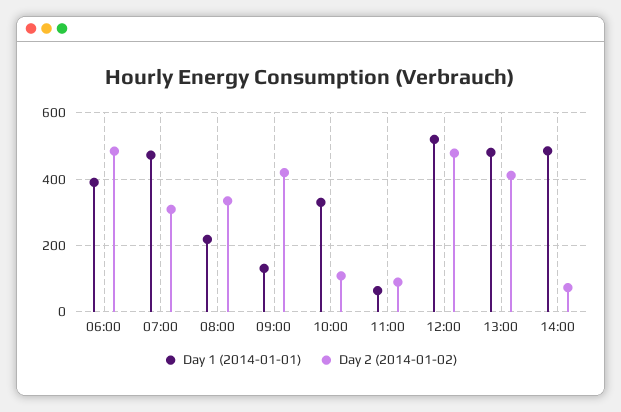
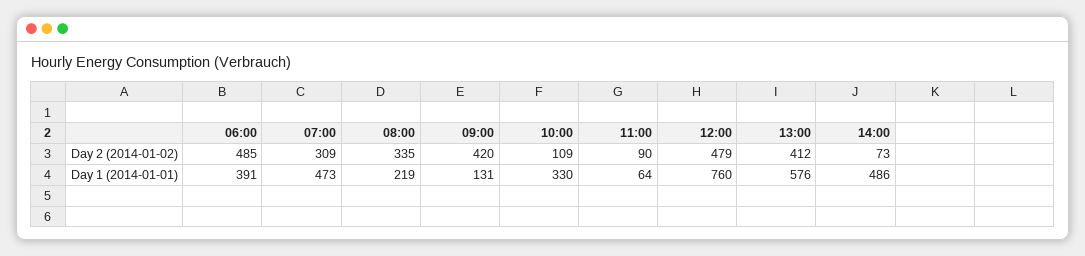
Day 1 (2014-01-01), 12:00: 520 -> 760
Day 1 (2014-01-01), 13:00: 480 -> 576

